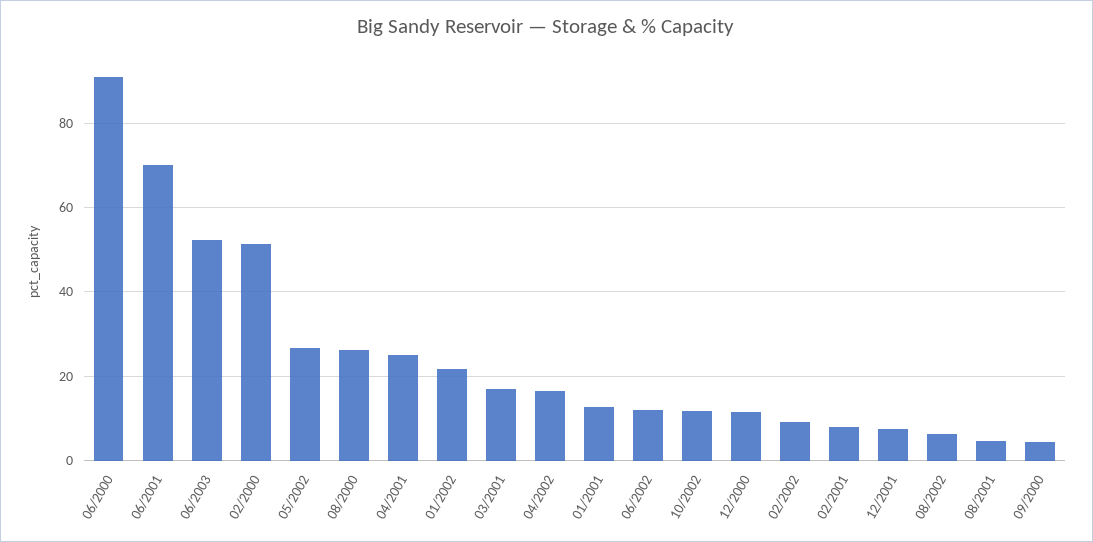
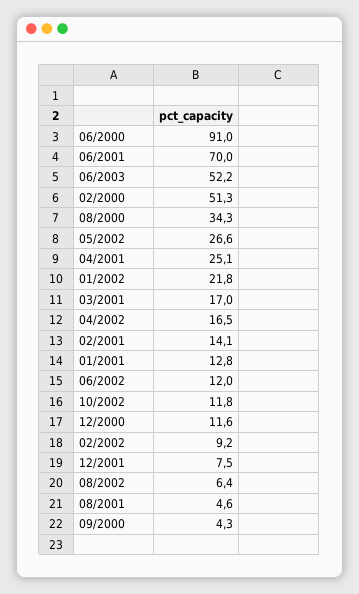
08/2000: 26 -> 34.3
02/2001: 8 -> 14.1

